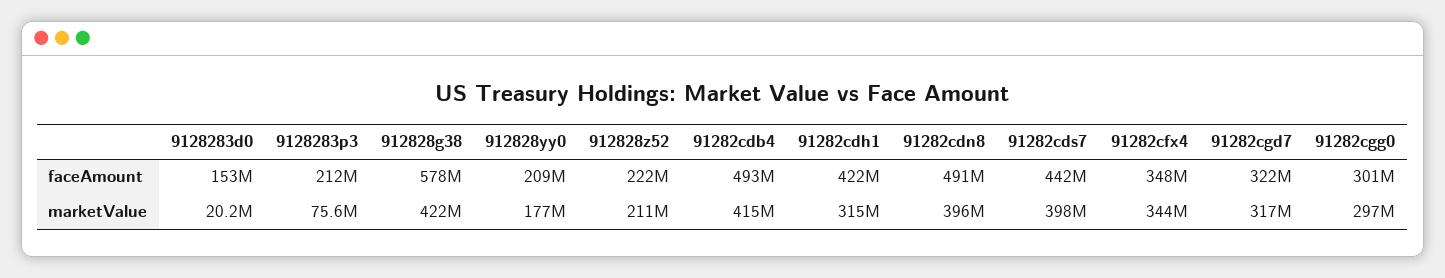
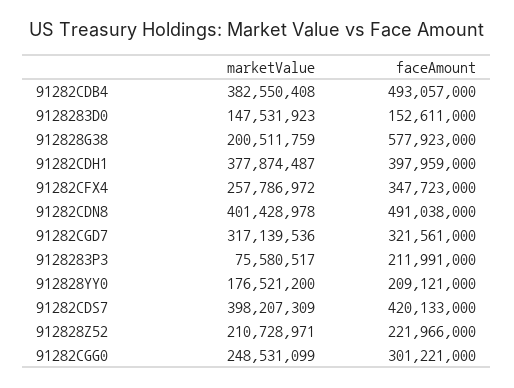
91282cdh1, faceAmount: 422000000 -> 397959000
91282cds7, faceAmount: 442000000 -> 420133000
9128283d0, marketValue: 20200000 -> 147531923
912828g38, marketValue: 422000000 -> 200511759
91282cdb4, marketValue: 415000000 -> 382550408
91282cdh1, marketValue: 315000000 -> 377874487
91282cdn8, marketValue: 396000000 -> 401428978
91282cfx4, marketValue: 344000000 -> 257786972
91282cgg0, marketValue: 297000000 -> 248531099

